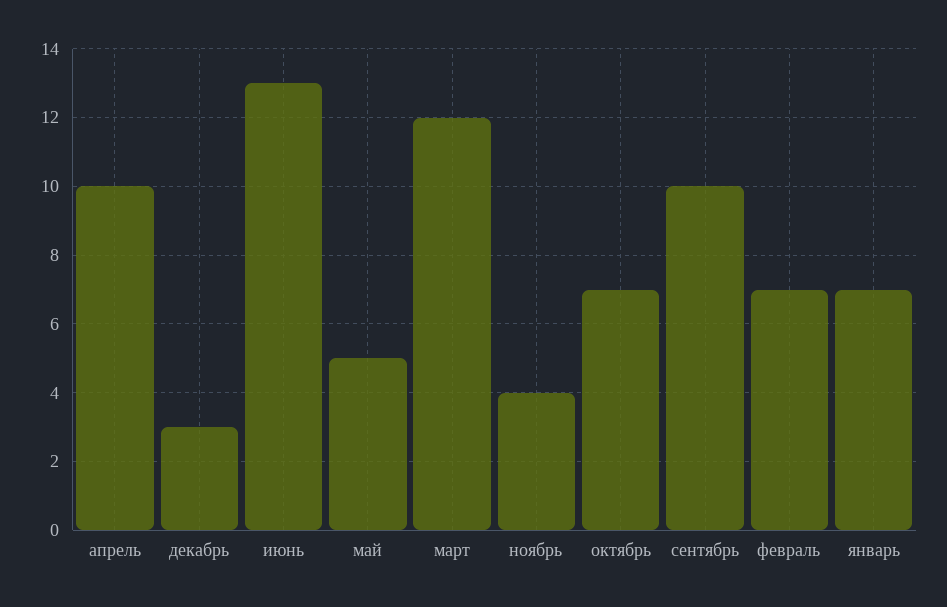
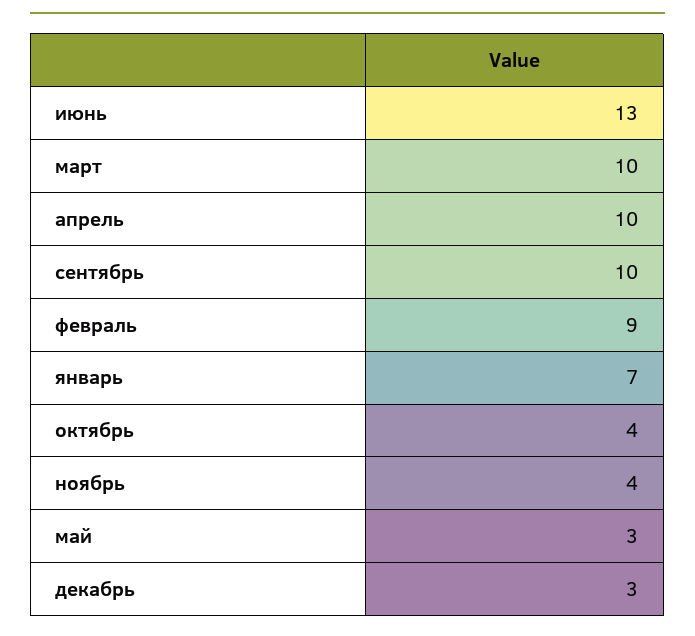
май: 5 -> 3
март: 12 -> 10
октябрь: 7 -> 4
февраль: 7 -> 9

